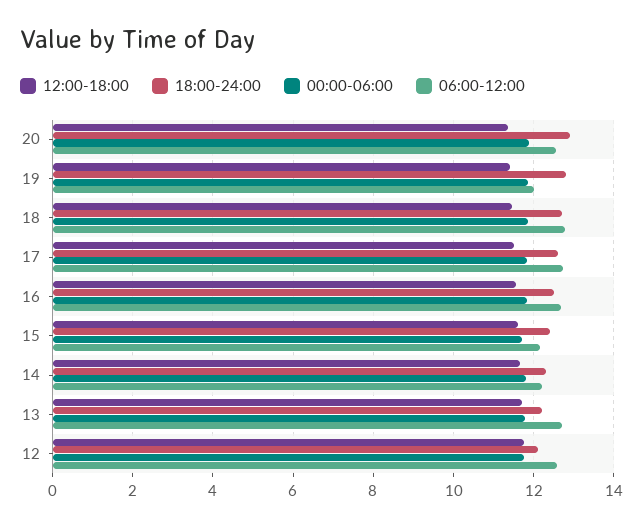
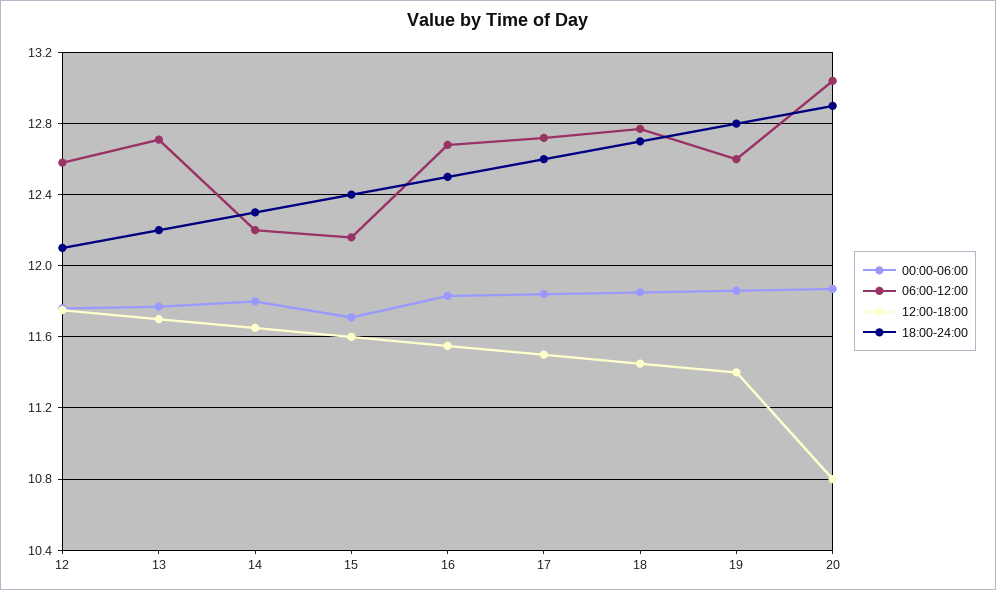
12:00-18:00, 20: 11.4 -> 10.8
06:00-12:00, 20: 12.6 -> 13.05
06:00-12:00, 19: 12 -> 12.6

